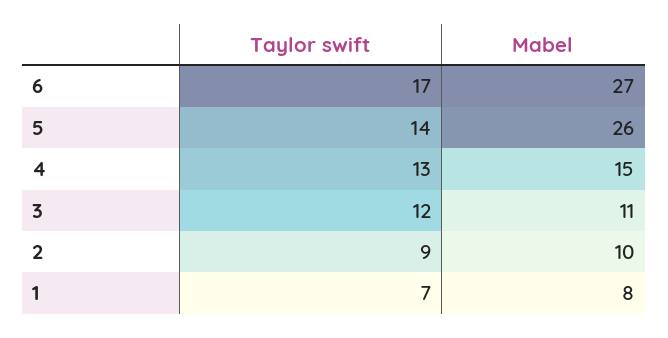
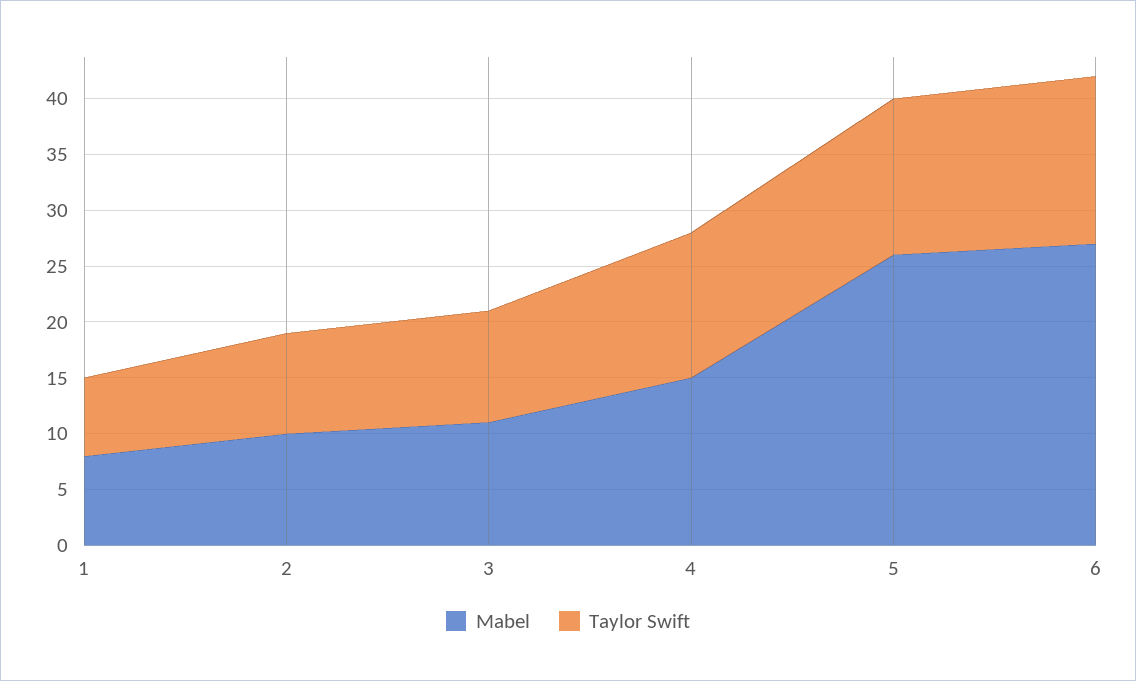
Taylor swift, 6: 17 -> 15
Taylor swift, 3: 12 -> 10

